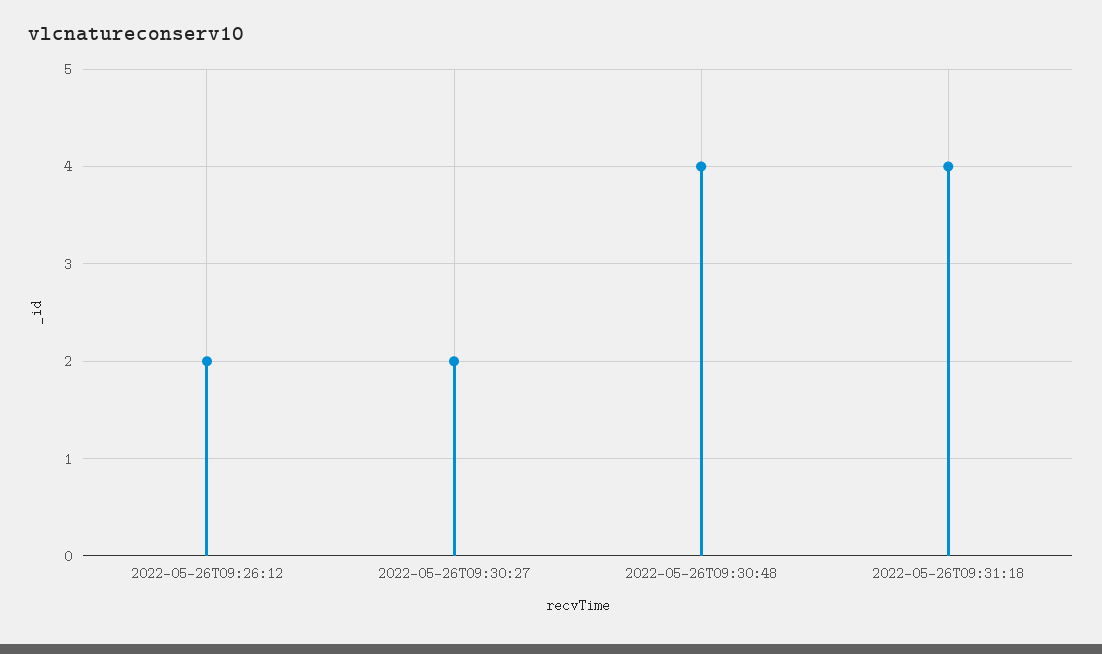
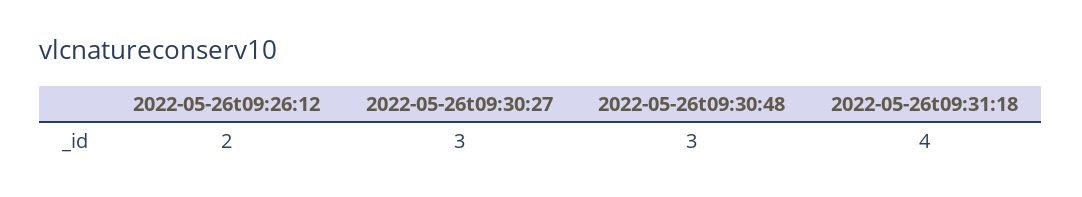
2022-05-26T09:30:27: 2 -> 3
2022-05-26T09:30:48: 4 -> 3

